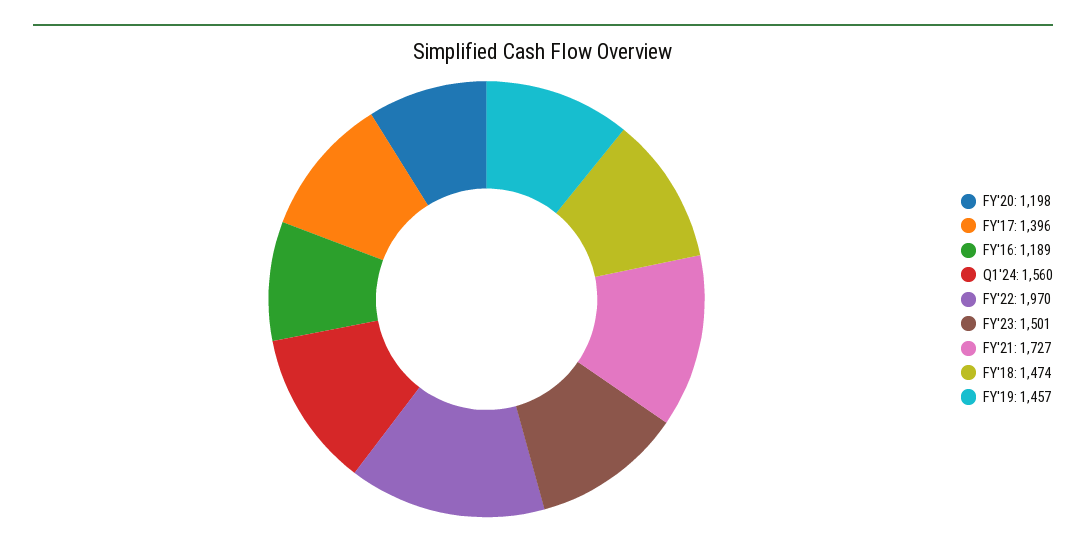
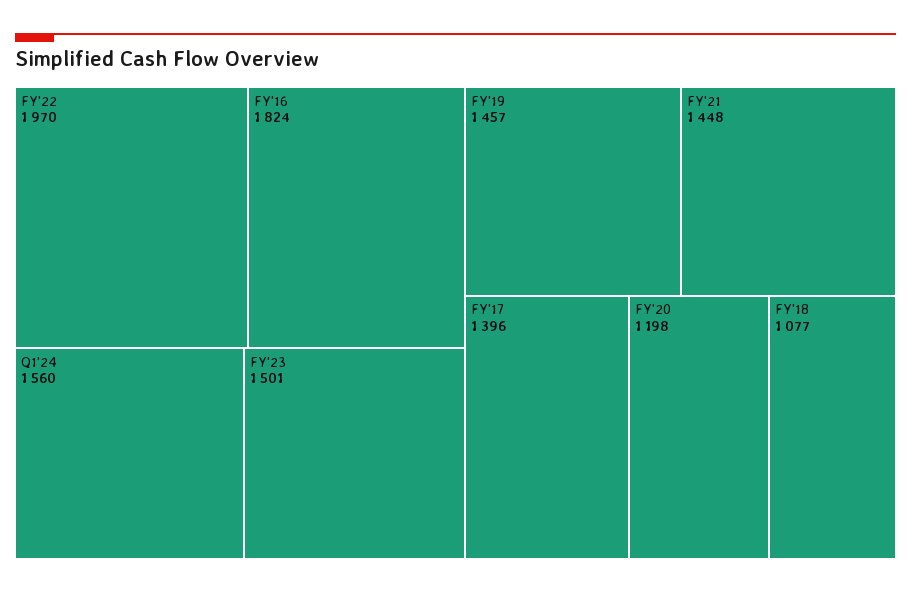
FY'16: 1189 -> 1824
FY'21: 1727 -> 1448
FY'18: 1474 -> 1077

